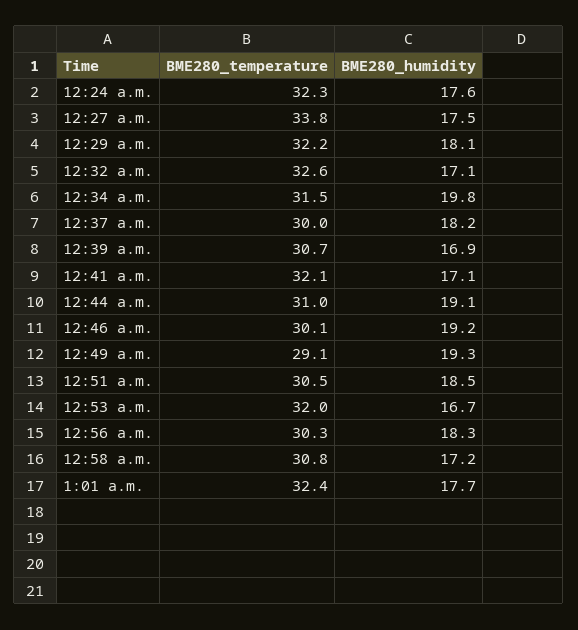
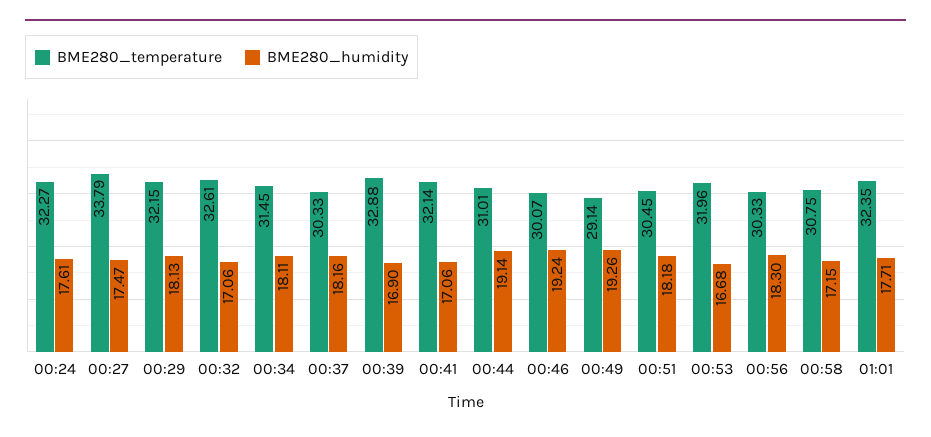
BME280_humidity, 12:34 a.m.: 19.8 -> 18.11
BME280_temperature, 12:37 a.m.: 30 -> 30.33
BME280_temperature, 12:39 a.m.: 30.7 -> 32.88
BME280_humidity, 12:51 a.m.: 18.5 -> 18.18

